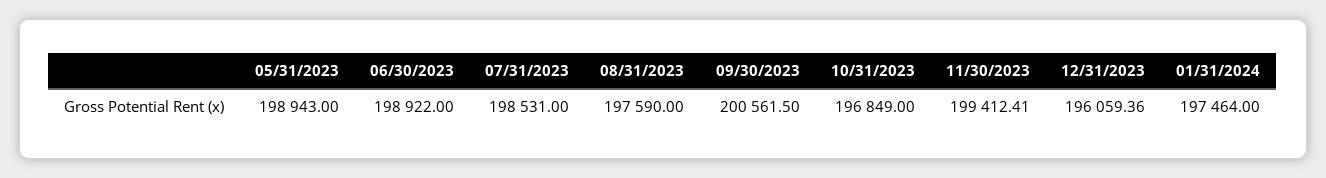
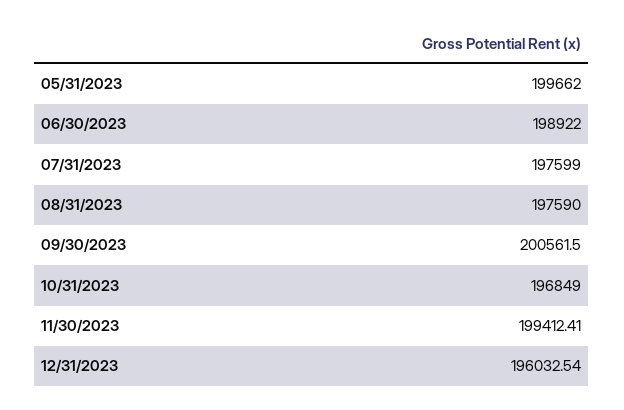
05/31/2023: 198943 -> 199662
07/31/2023: 198531 -> 197599
12/31/2023: 196059.36 -> 196032.54
01/31/2024: 197464 -> none

